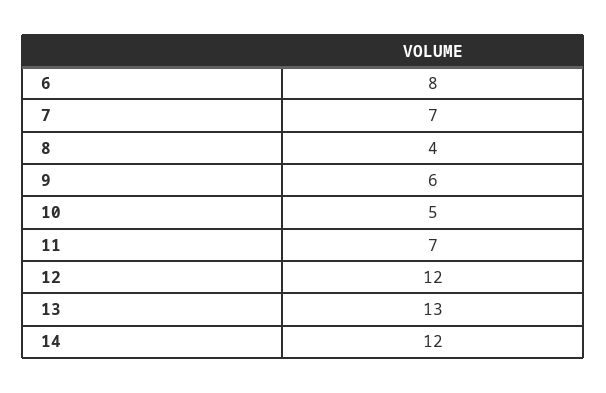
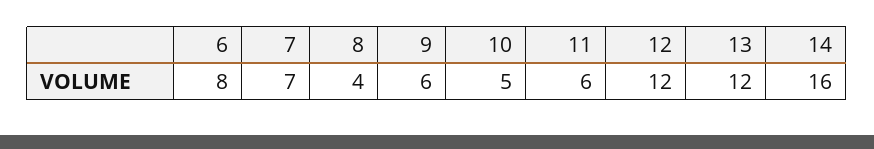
11: 7 -> 6
13: 13 -> 12
14: 12 -> 16

